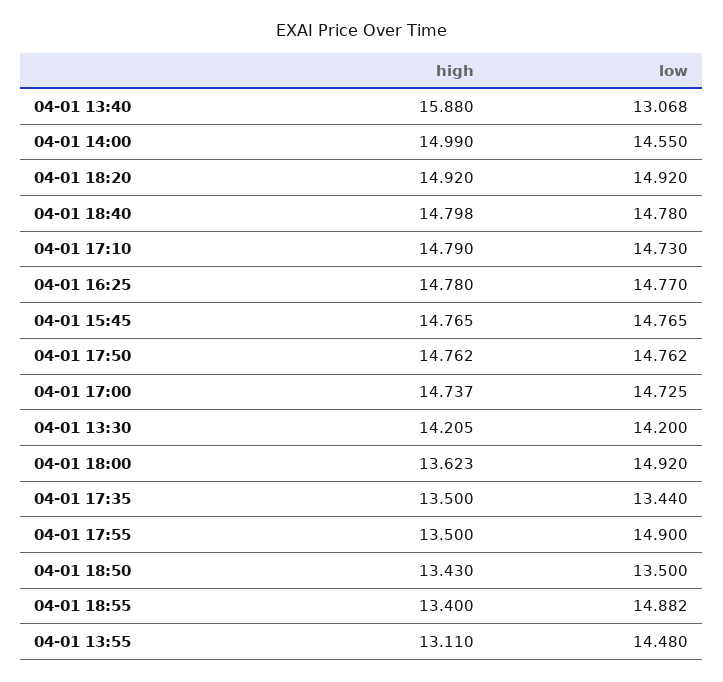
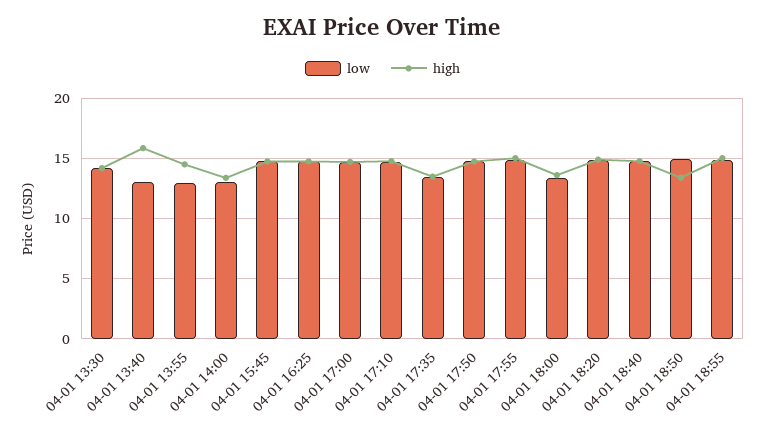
high, 04-01 14:00: 14.99 -> 13.5
low, 04-01 14:00: 14.55 -> 13
low, 04-01 18:00: 14.92 -> 13.5
high, 04-01 17:55: 13.5 -> 15
low, 04-01 18:50: 13.5 -> 15
high, 04-01 18:55: 13.4 -> 15
high, 04-01 13:55: 13.11 -> 14.5
low, 04-01 13:55: 14.48 -> 13

